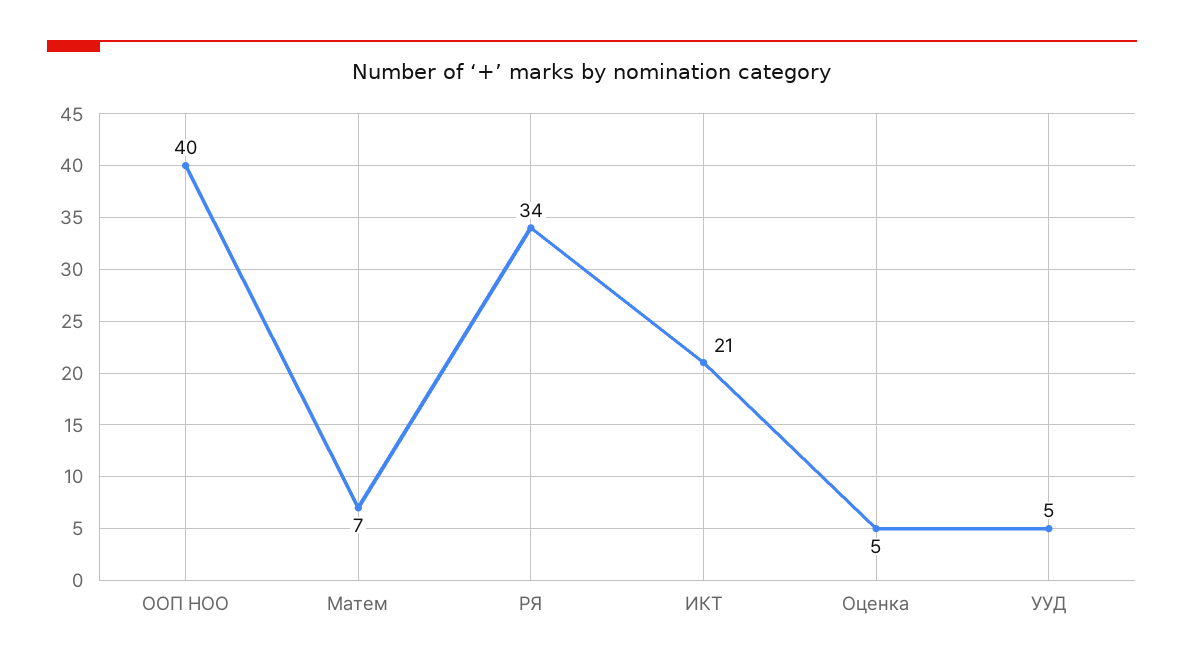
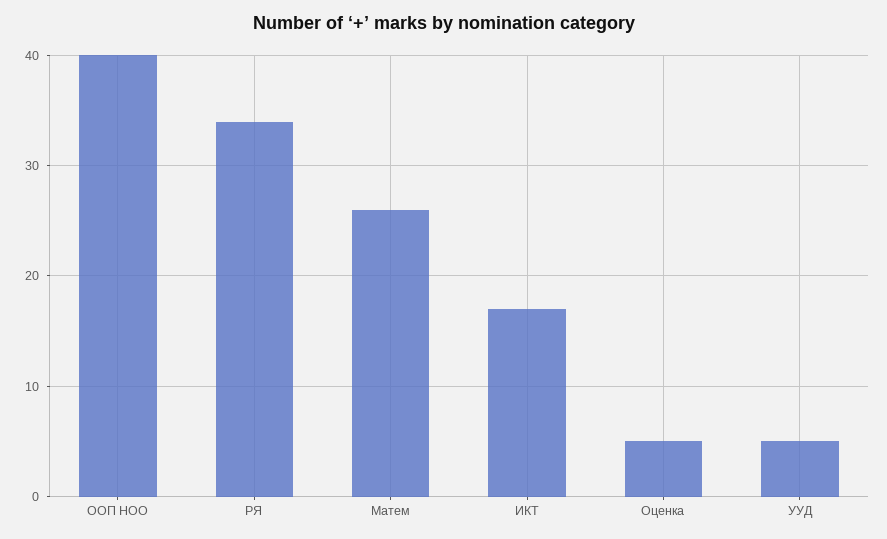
Матем: 7 -> 26
ИКТ: 21 -> 17

